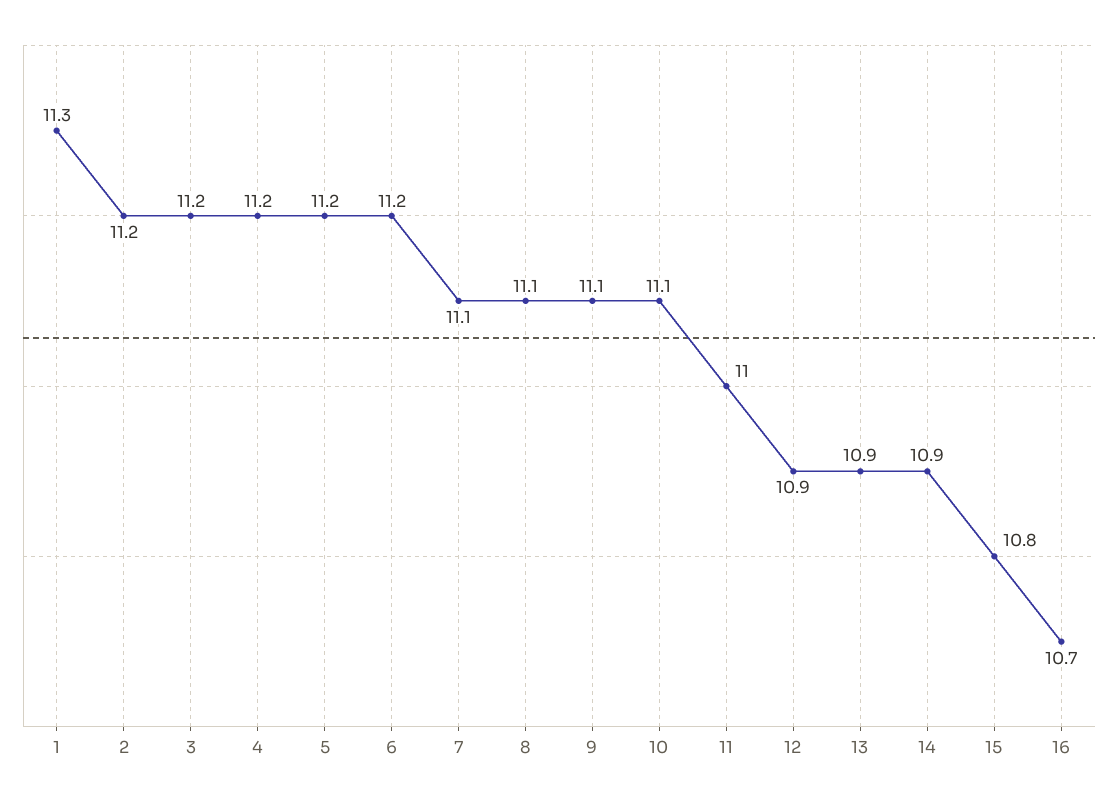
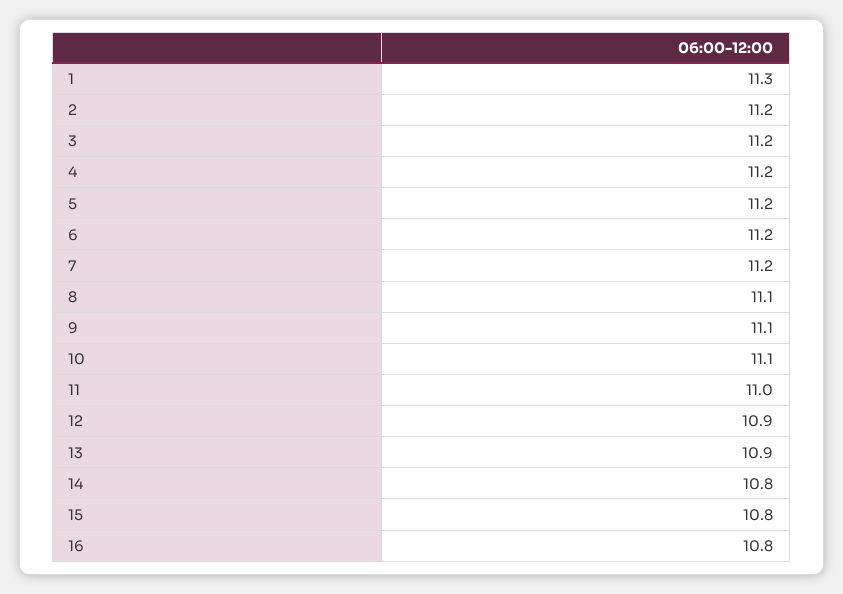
7: 11.1 -> 11.2
14: 10.9 -> 10.8
16: 10.7 -> 10.8

